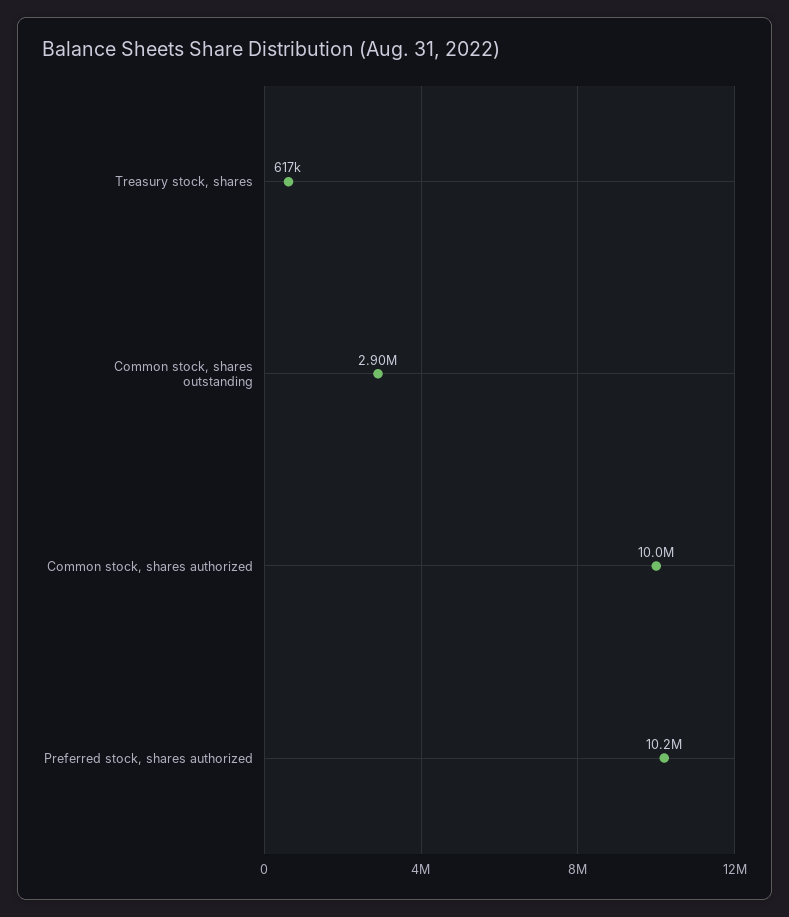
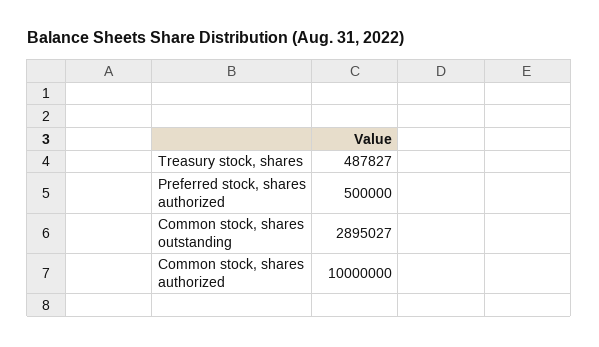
Treasury stock, shares: 617000 -> 487827
Preferred stock, shares authorized: 10200000 -> 500000

